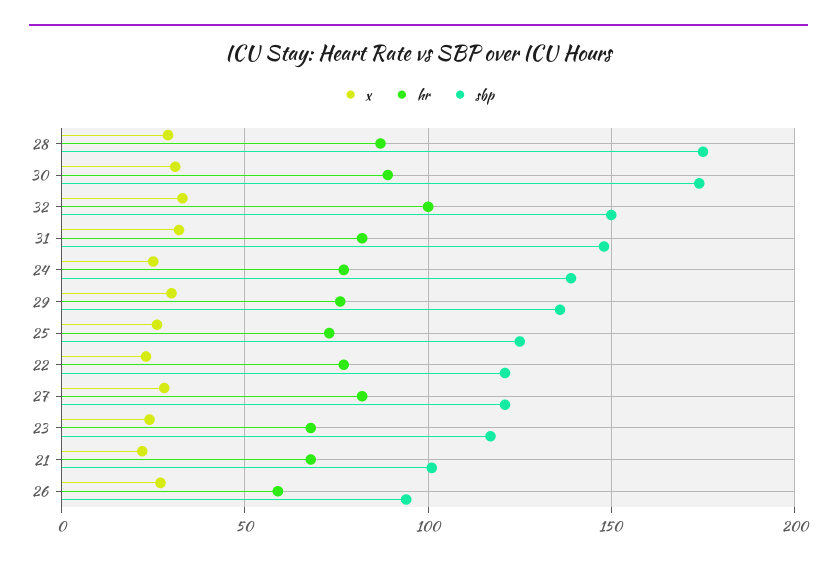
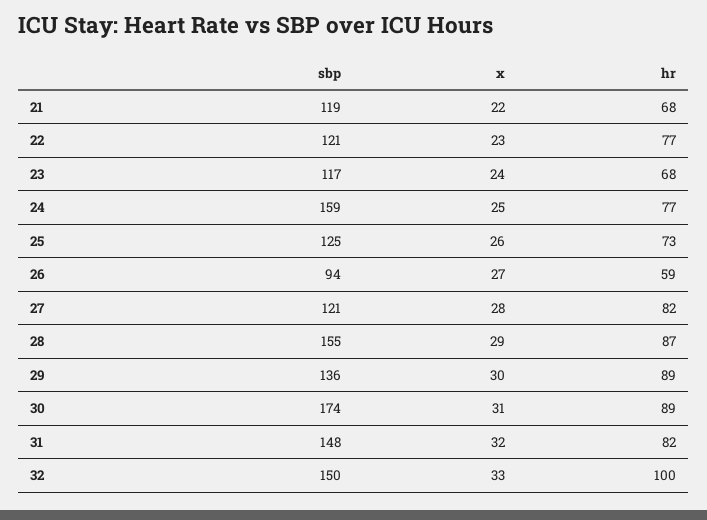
sbp, 28: 175 -> 155
sbp, 24: 140 -> 159
hr, 29: 75 -> 89
sbp, 21: 100 -> 119

